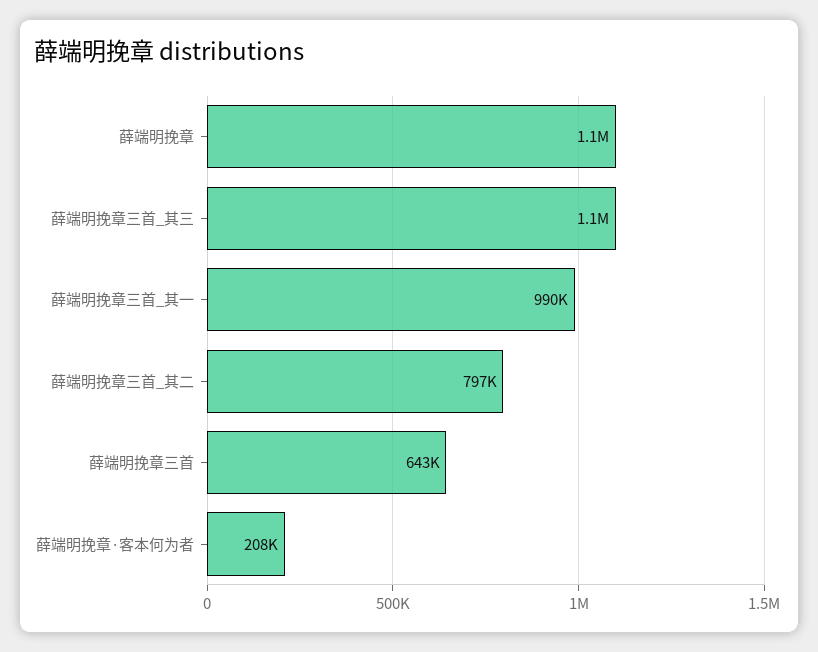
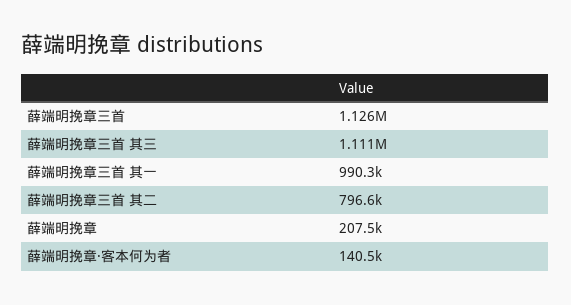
薛端明挽章: 1100000 -> 207500
薛端明挽章三首: 643000 -> 1126000
薛端明挽章·客本何为者: 208000 -> 140500

